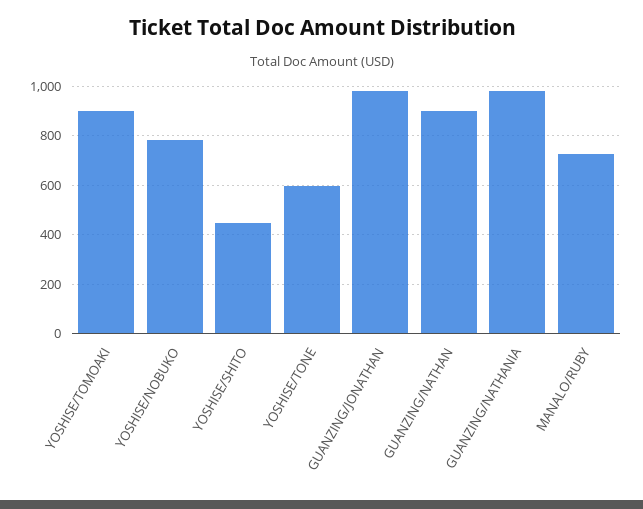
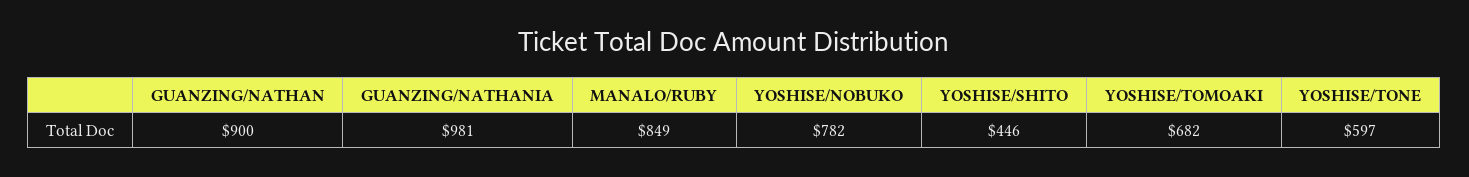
YOSHISE/TOMOAKI: 900 -> 682
GUANZING/JONATHAN: 975 -> none
MANALO/RUBY: 725 -> 849

